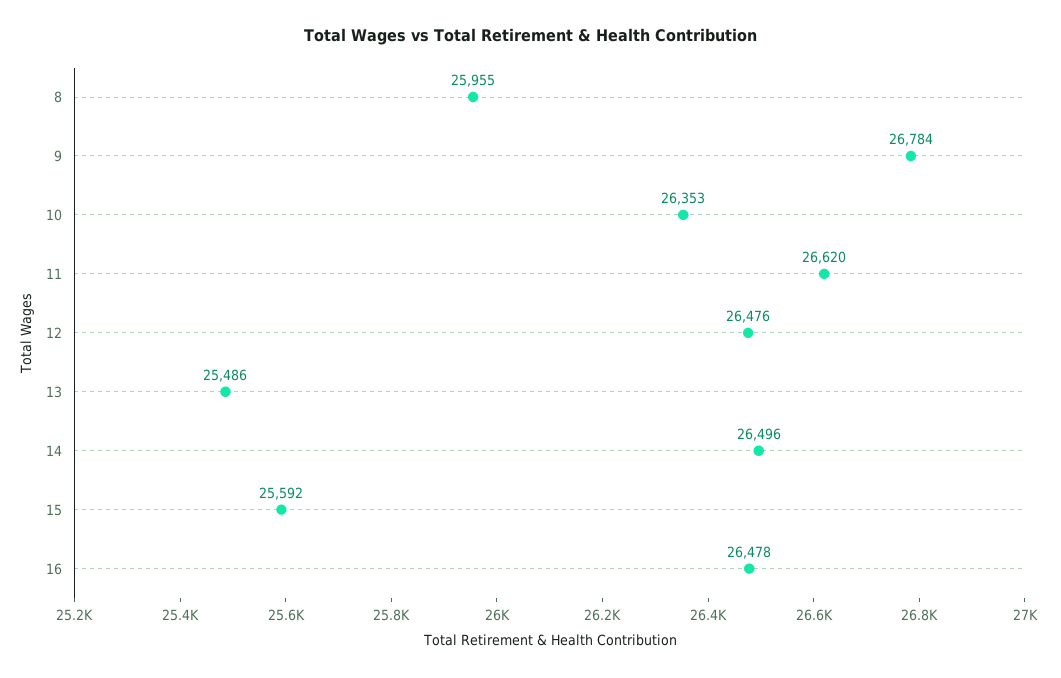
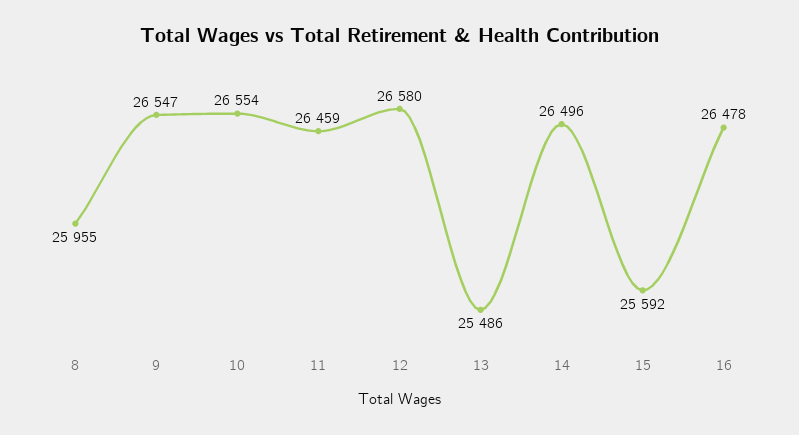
9: 26784 -> 26547
10: 26353 -> 26554
11: 26620 -> 26459
12: 26476 -> 26580

